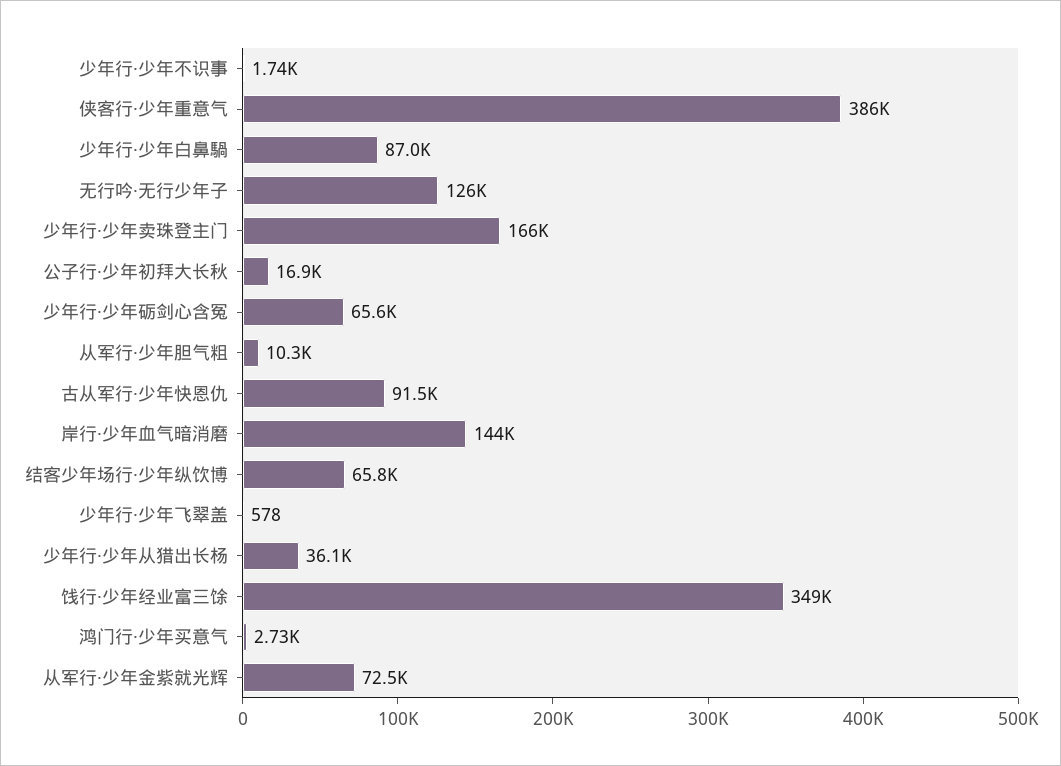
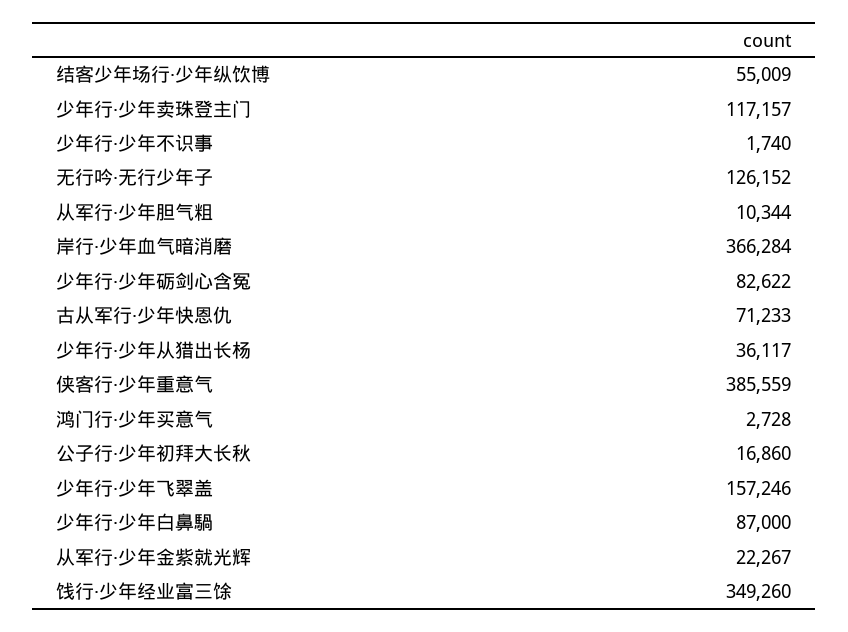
少年行·少年卖珠登主门: 166000 -> 117157
少年行·少年砺剑心含冤: 65600 -> 82622
古从军行·少年快恩仇: 91500 -> 71233
岸行·少年血气暗消磨: 144000 -> 366284
结客少年场行·少年纵饮博: 65800 -> 55009
少年行·少年飞翠盖: 578 -> 157246
从军行·少年金紫就光辉: 72500 -> 22267

